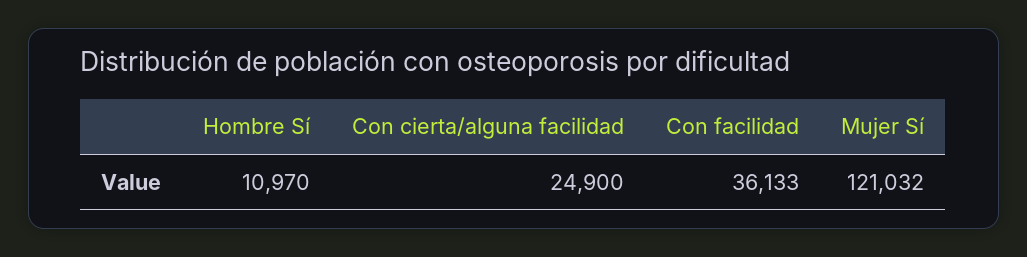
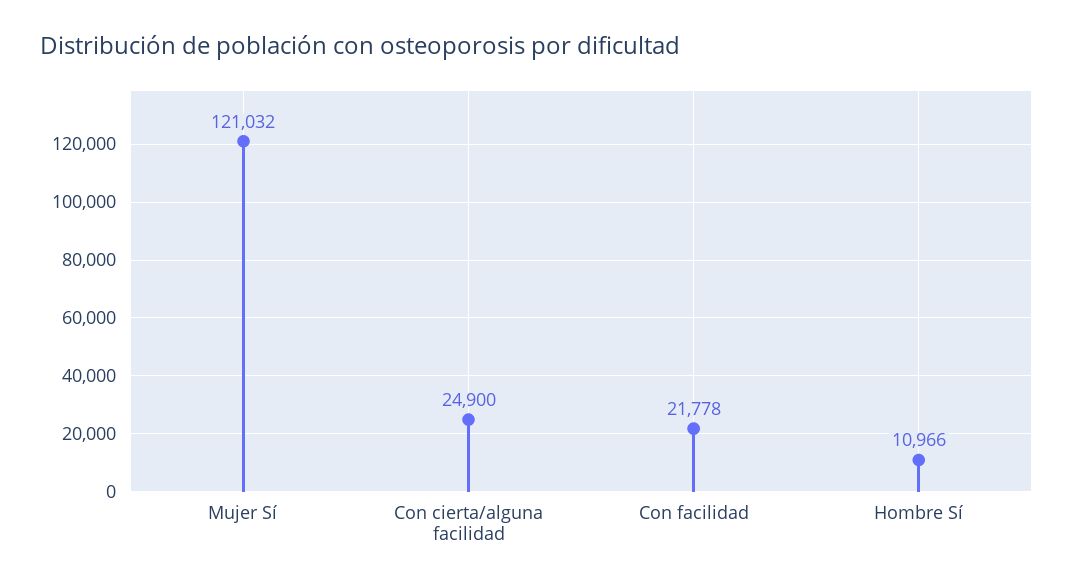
Hombre Sí: 10970 -> 10966
Con facilidad: 36133 -> 21778

